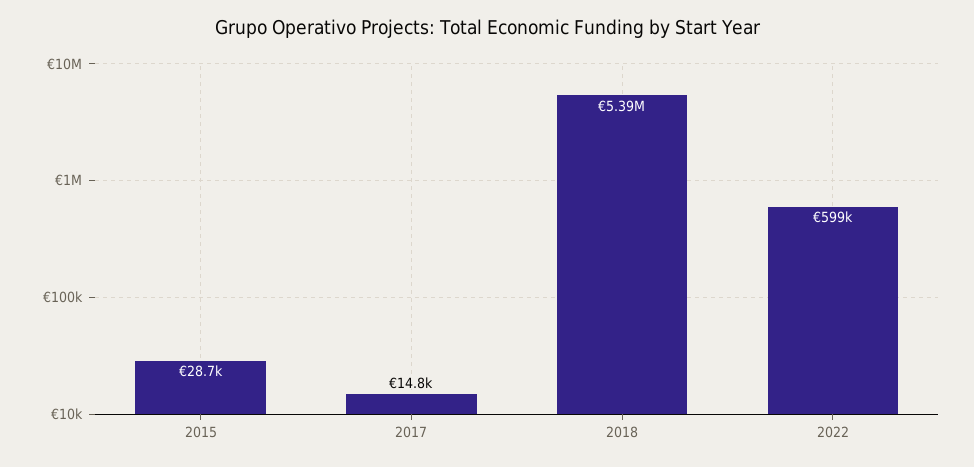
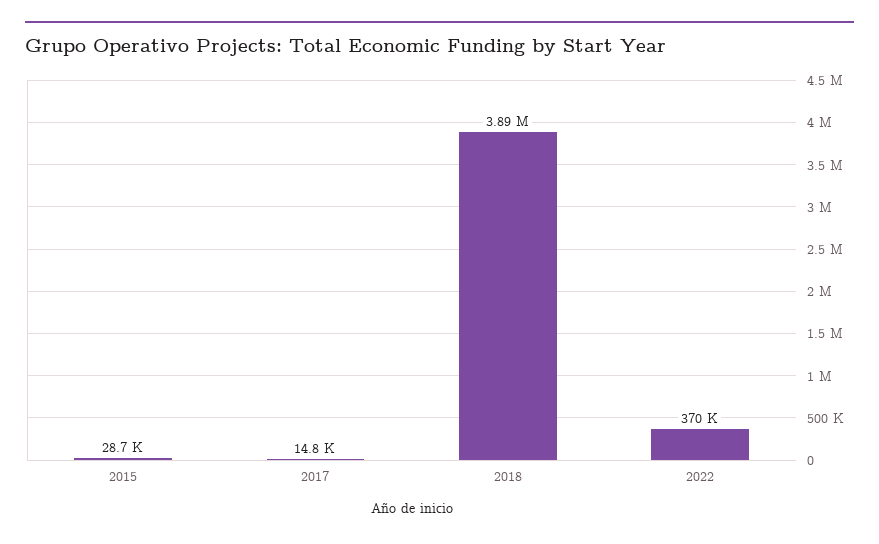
2018: 5390000 -> 3890000
2022: 599000 -> 370000

